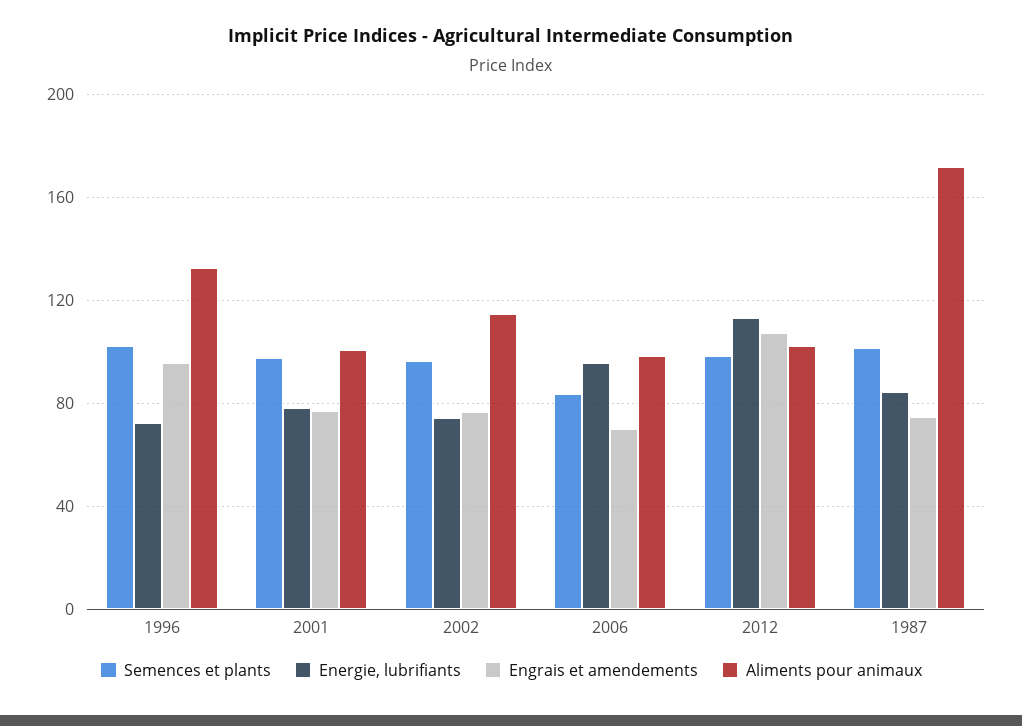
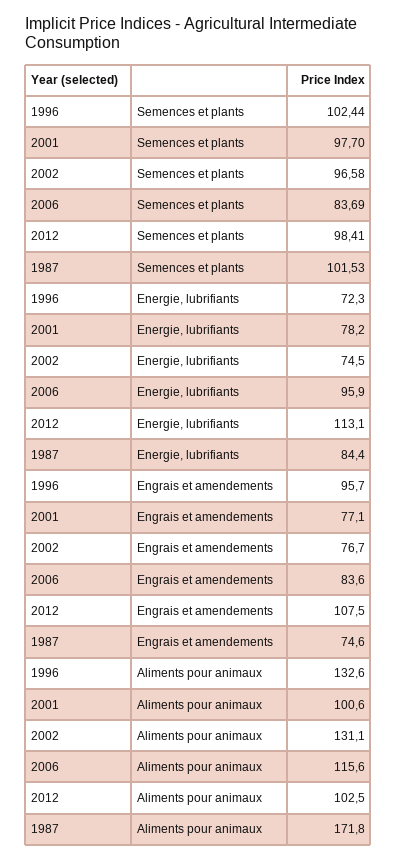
Aliments pour animaux, 2002: 115 -> 131.1
Engrais et amendements, 2006: 70 -> 83.6
Aliments pour animaux, 2006: 100 -> 115.6

